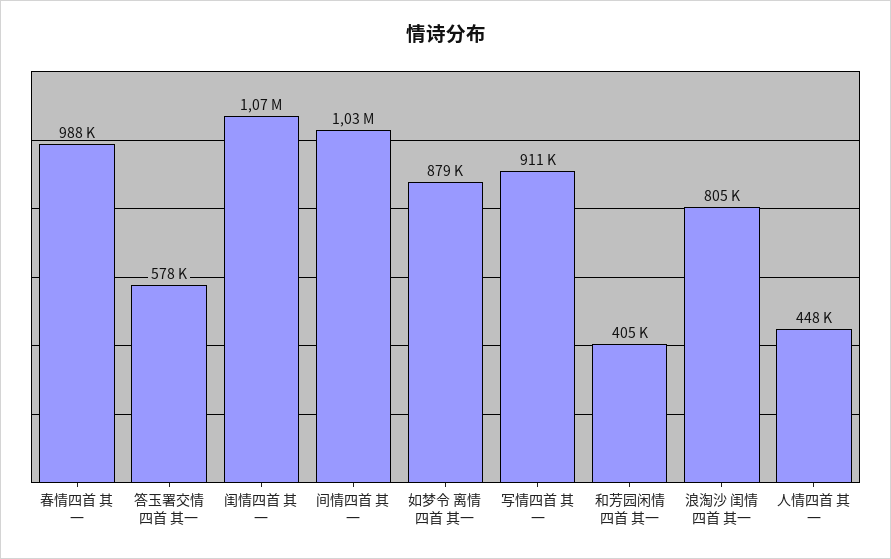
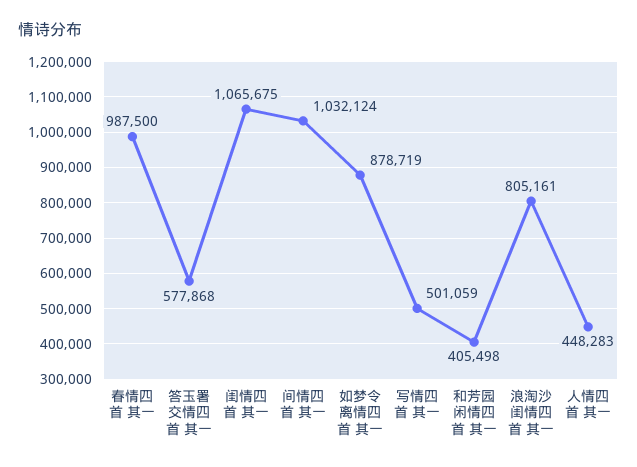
写情四首 其一: 911000 -> 501059

